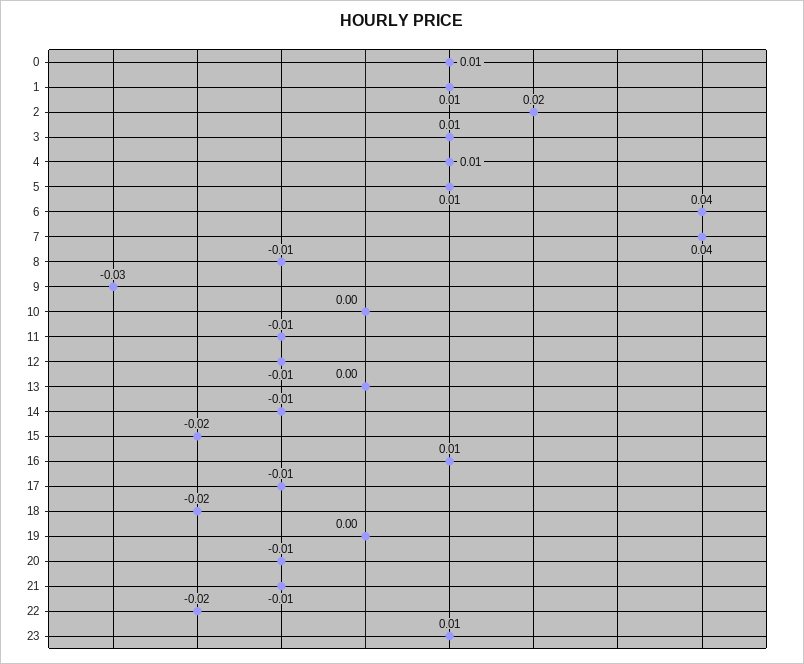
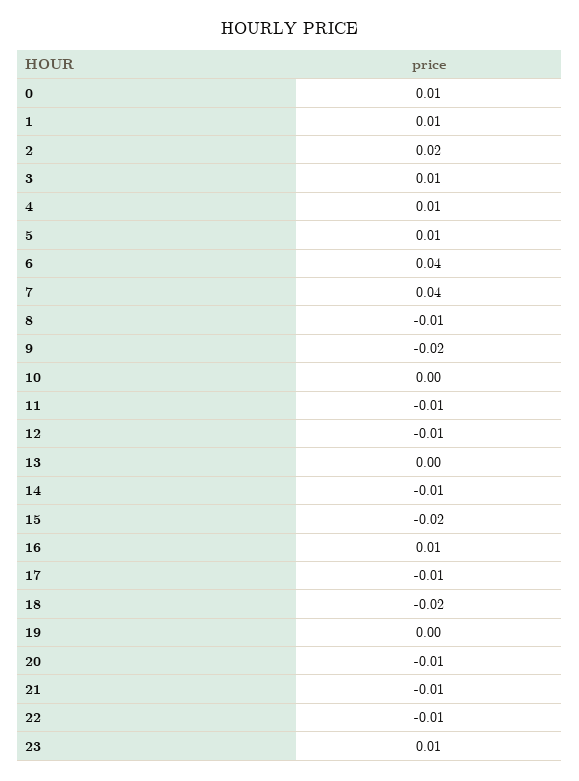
9: -0.03 -> -0.02
22: -0.02 -> -0.01

